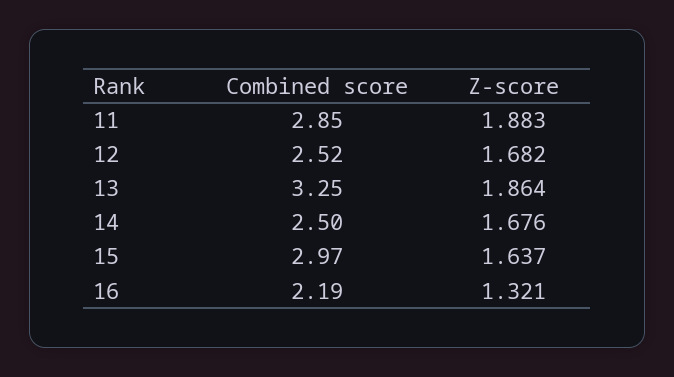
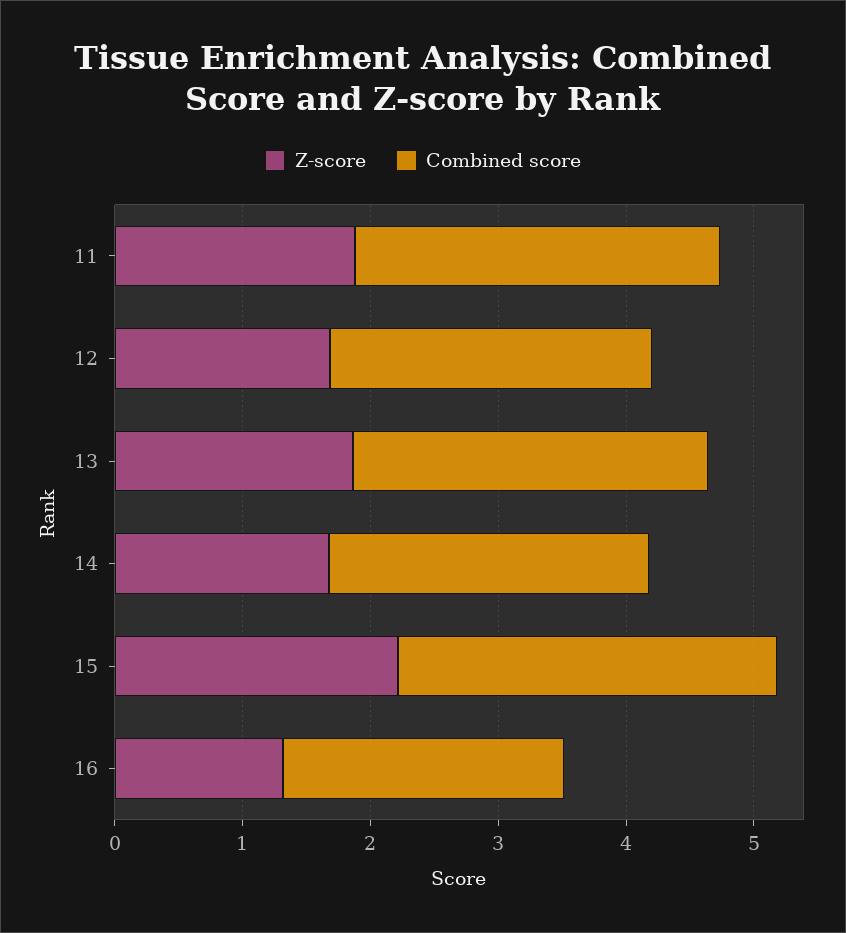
Combined score, 13: 3.25 -> 2.8
Z-score, 15: 1.637 -> 2.2

